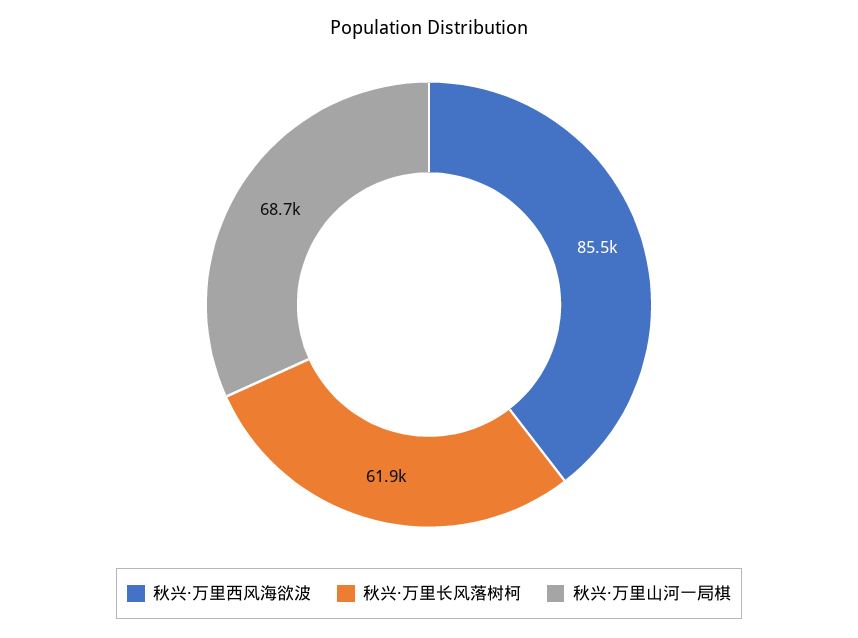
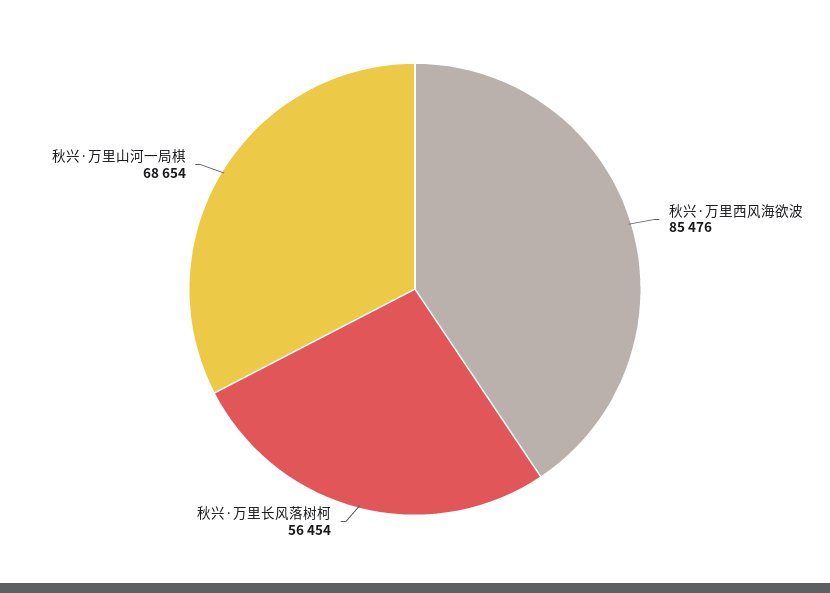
秋兴·万里长风落树柯: 61900 -> 56454

